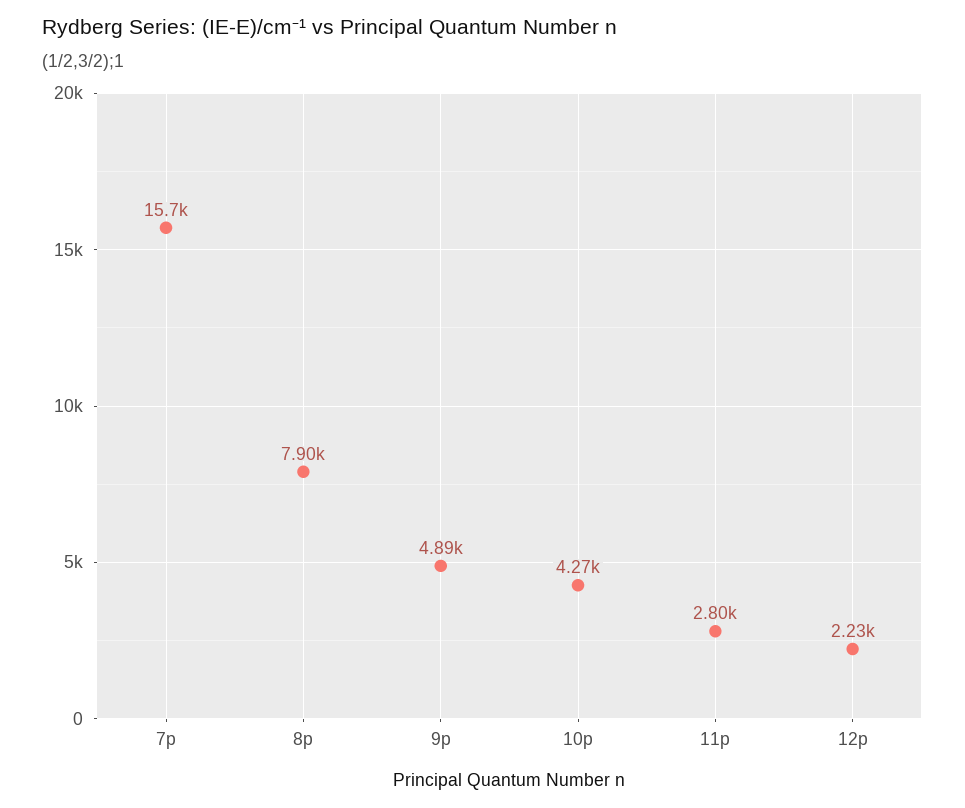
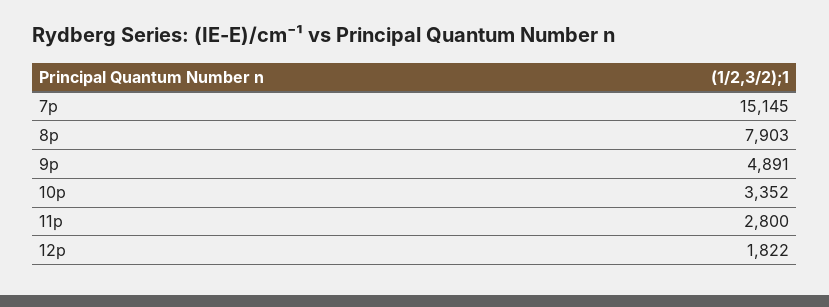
7p: 15700 -> 15145
10p: 4270 -> 3352
12p: 2230 -> 1822

